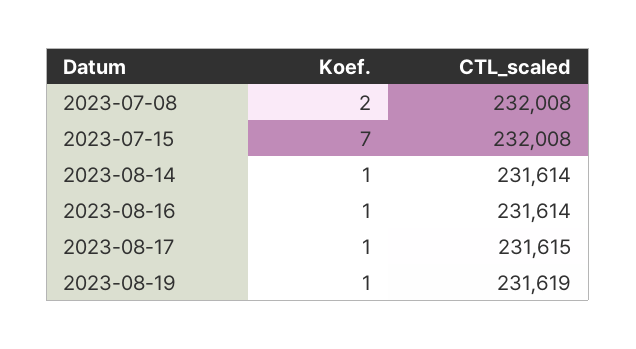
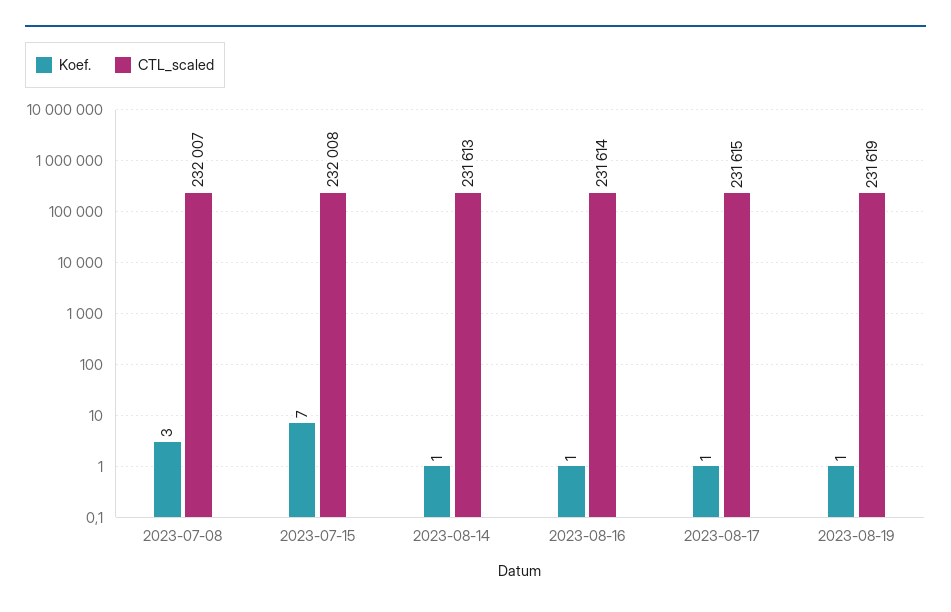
Koef., 2023-07-08: 2 -> 3
CTL_scaled, 2023-07-08: 232008 -> 232007
CTL_scaled, 2023-08-14: 231614 -> 231613

